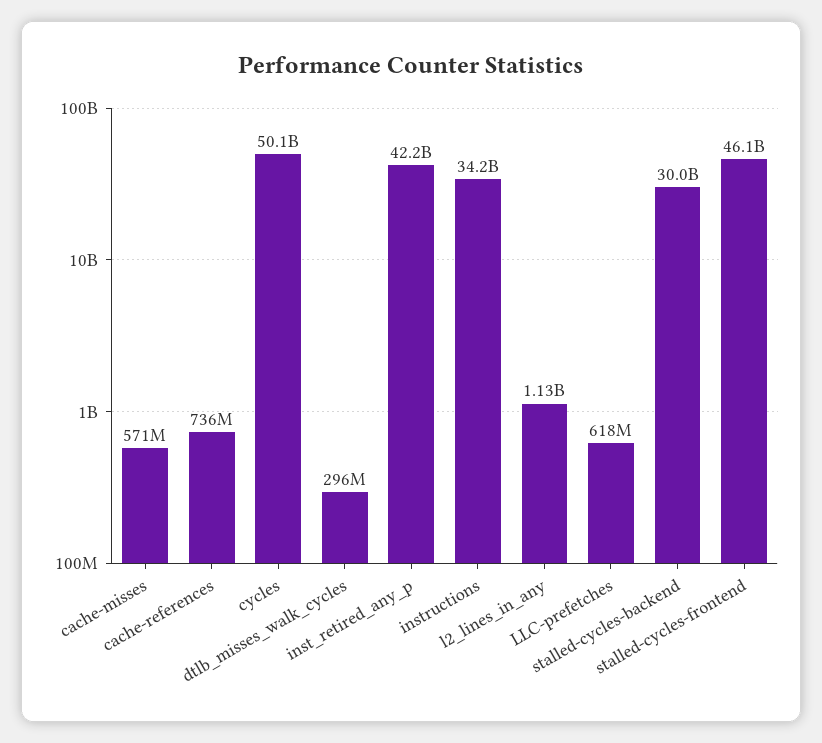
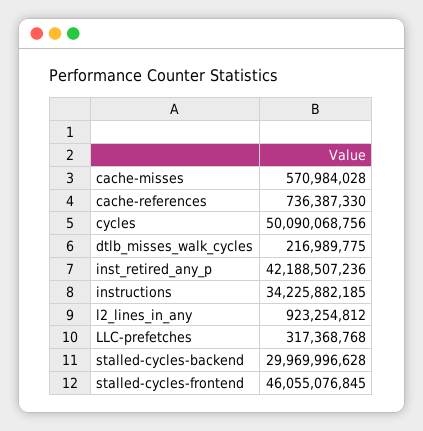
dtlb_misses_walk_cycles: 296000000 -> 216989775
l2_lines_in_any: 1130000000 -> 923254812
LLC-prefetches: 618000000 -> 317368768

